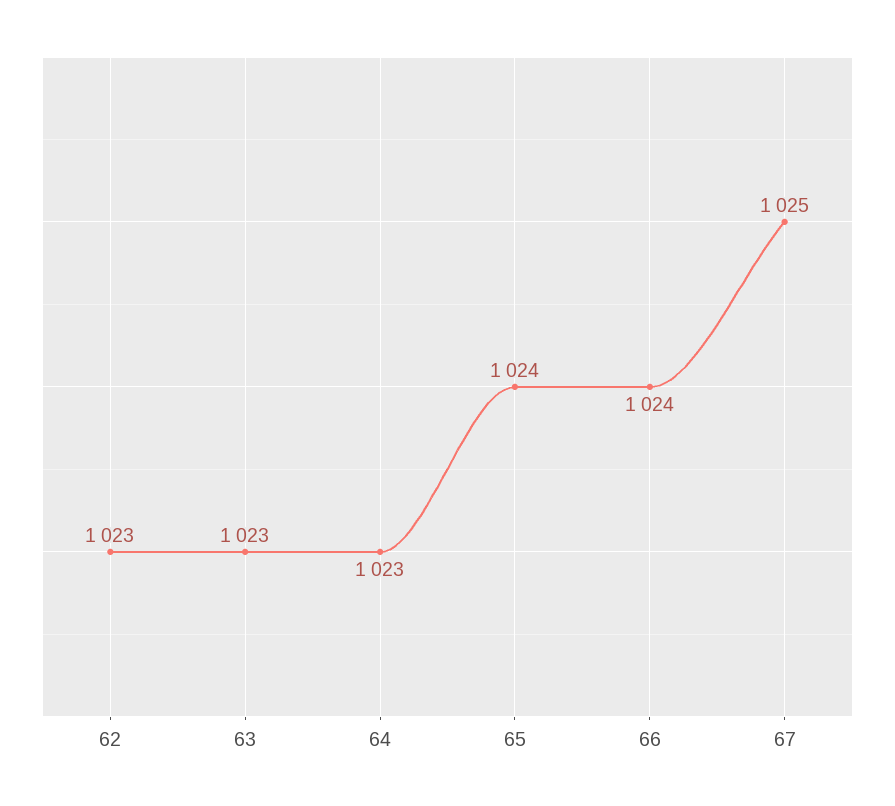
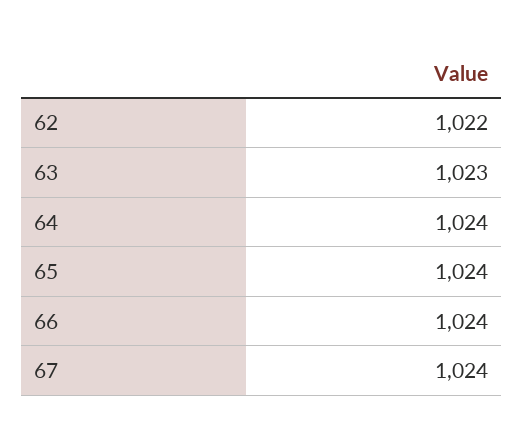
62: 1023 -> 1022
64: 1023 -> 1024
67: 1025 -> 1024

